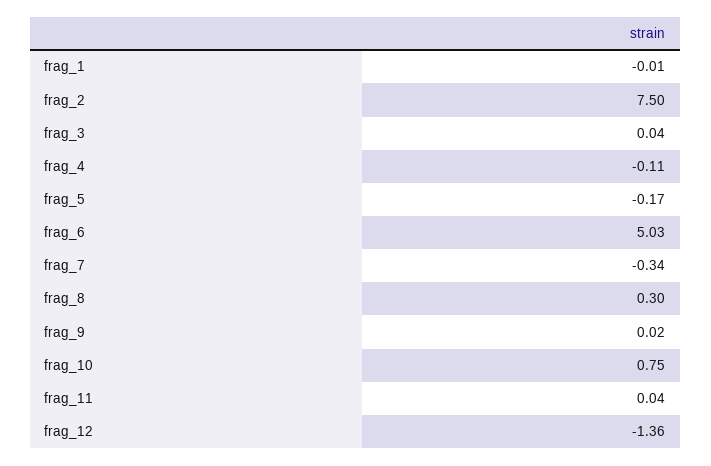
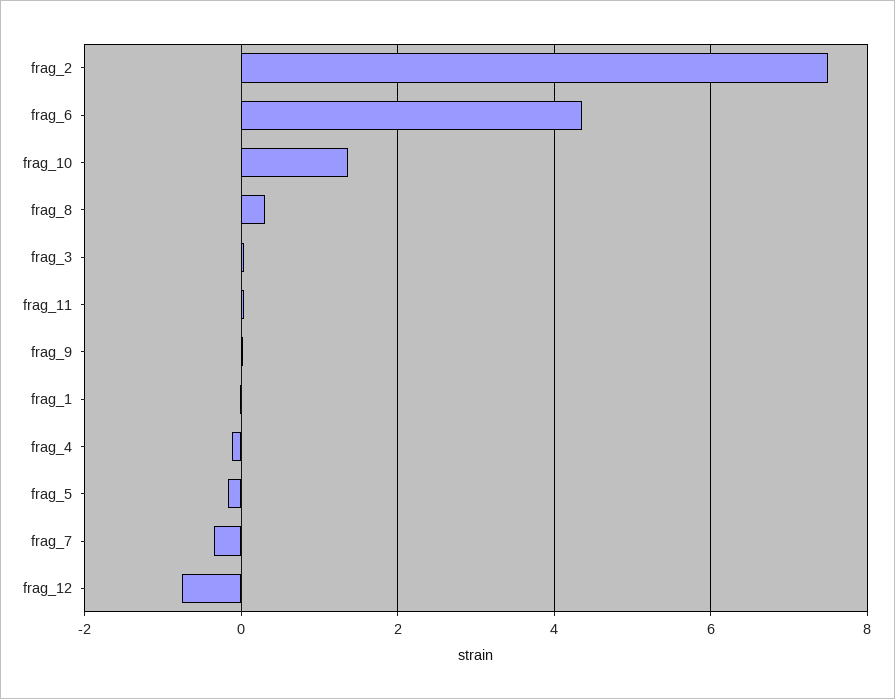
frag_6: 5.03 -> 4.4
frag_10: 0.75 -> 1.4
frag_12: -1.36 -> -0.8

